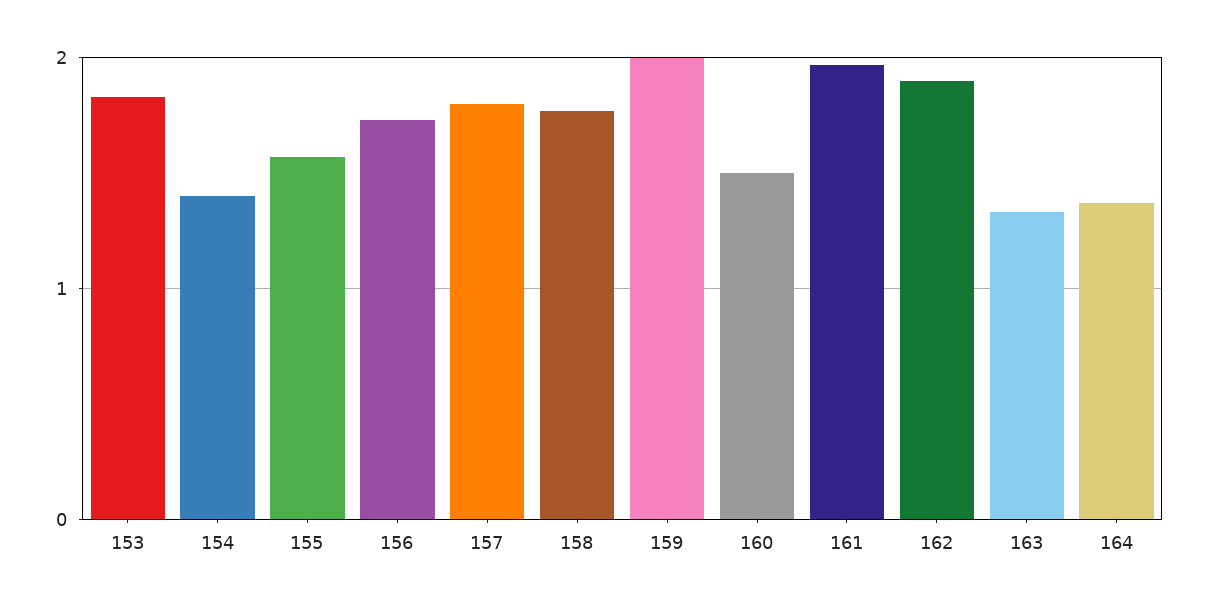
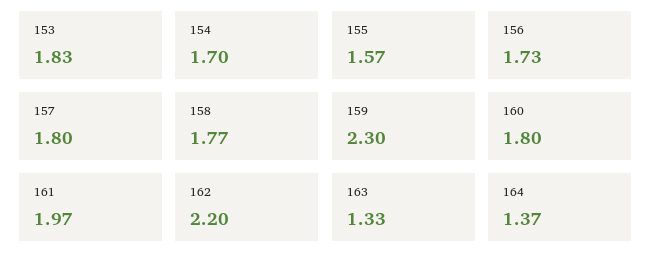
154: 1.4 -> 1.7
159: 2 -> 2.3
160: 1.5 -> 1.8
162: 1.9 -> 2.2

